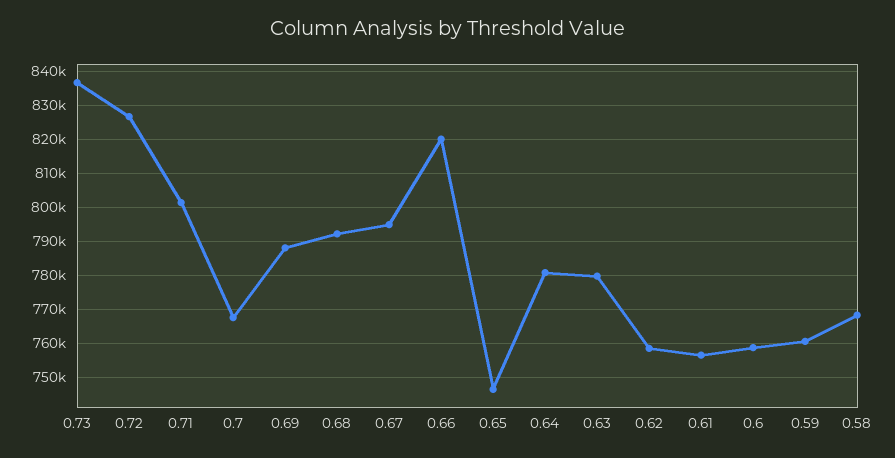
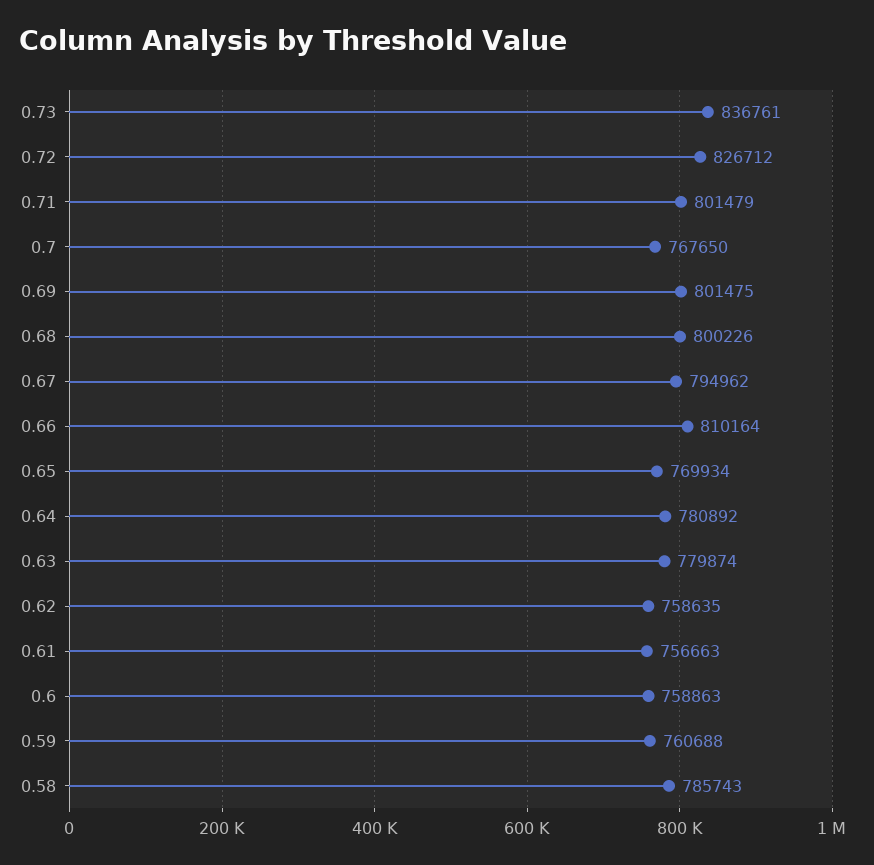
0.69: 788000 -> 801475
0.68: 792000 -> 800226
0.66: 820000 -> 810164
0.65: 746000 -> 769934
0.58: 768000 -> 785743

